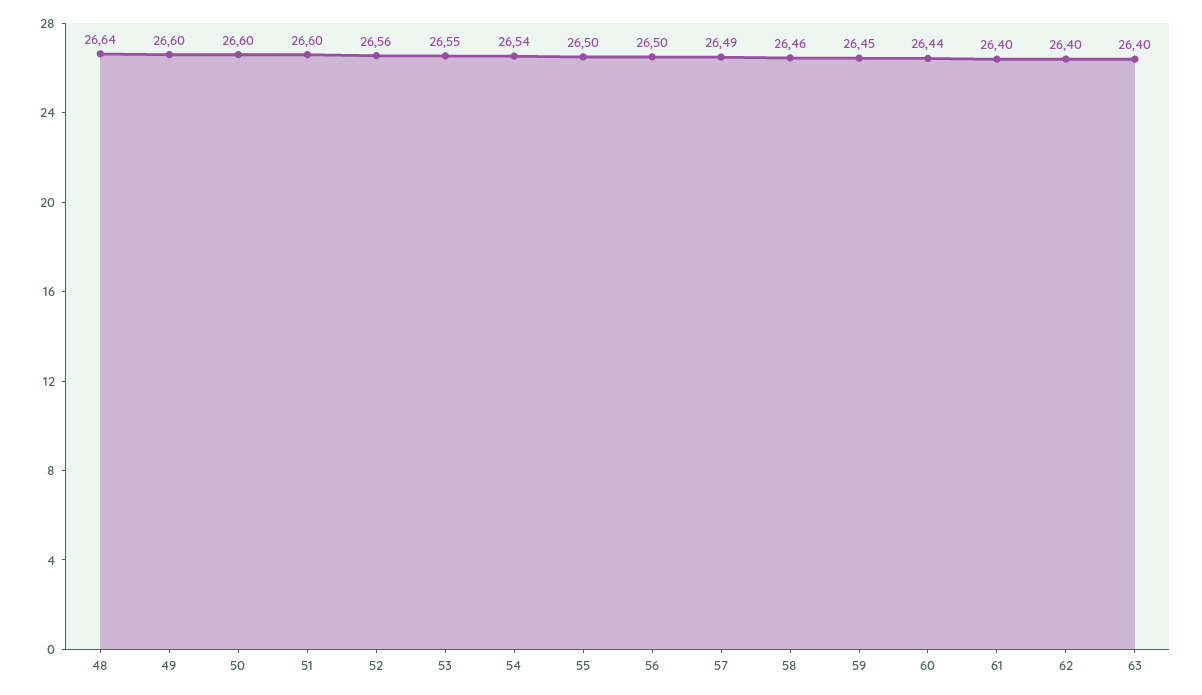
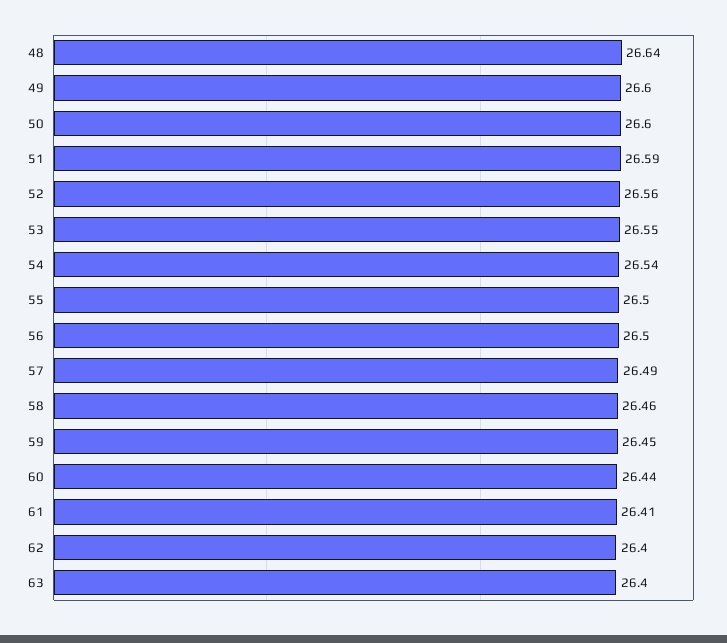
51: 26.6 -> 26.59
61: 26.4 -> 26.41

